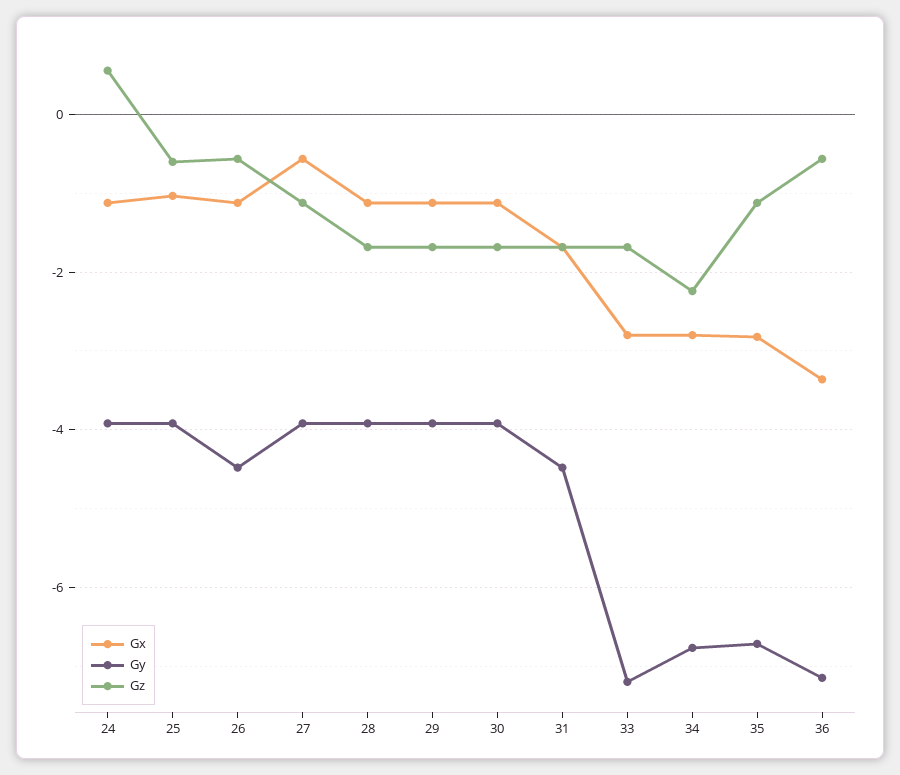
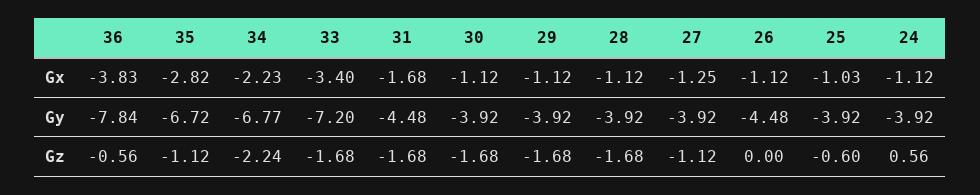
Gz, 26: -0.6 -> 0
Gx, 27: -0.6 -> -1.25
Gx, 33: -2.8 -> -3.4
Gx, 34: -2.8 -> -2.23
Gx, 36: -3.4 -> -3.83
Gy, 36: -7.2 -> -7.84

